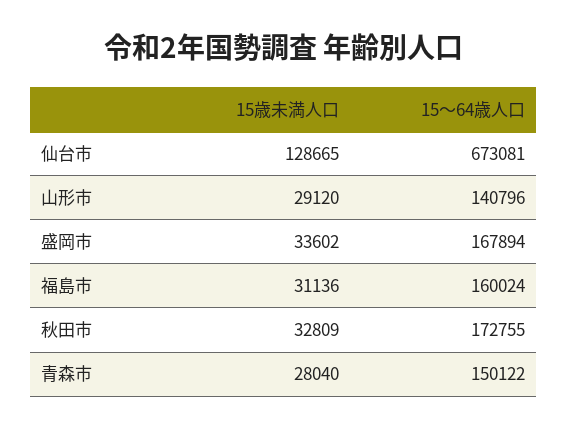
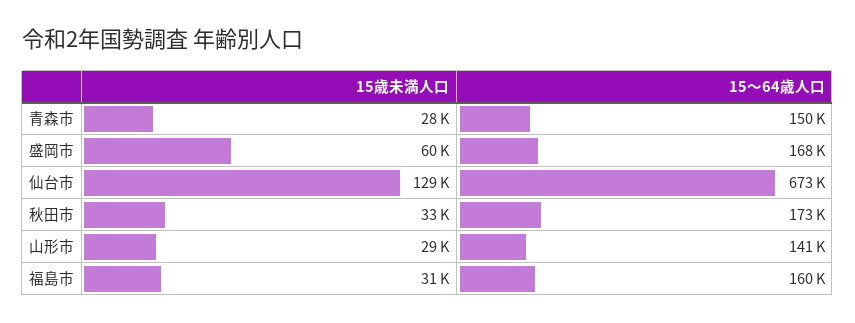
15歳未満人口, 盛岡市: 33602 -> 60000

